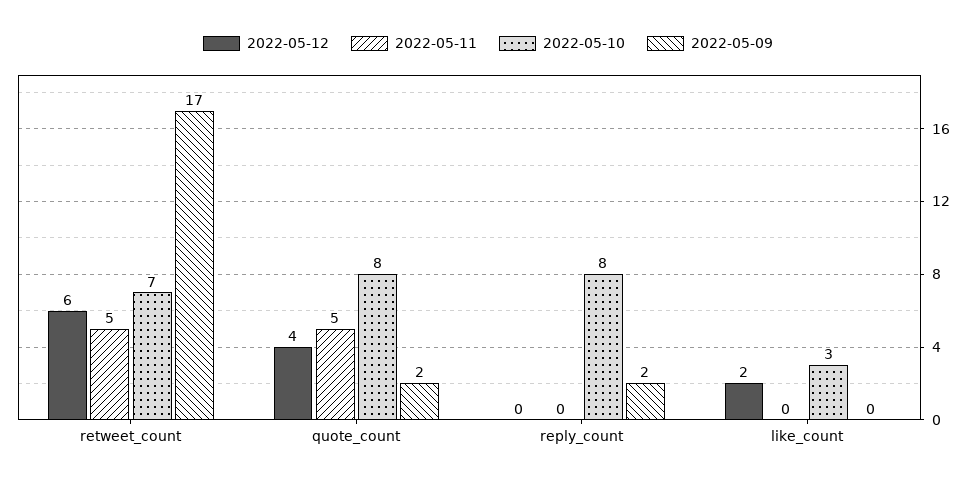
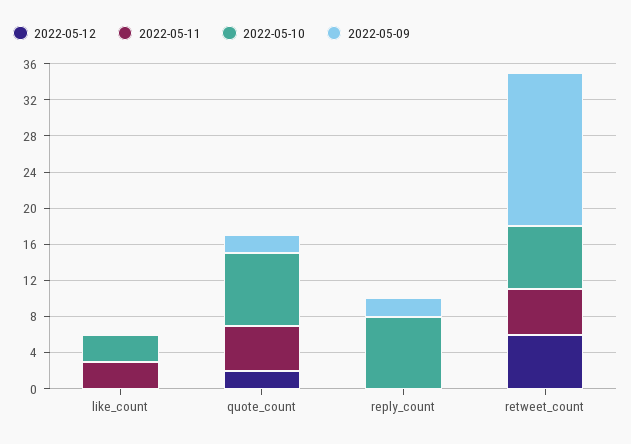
2022-05-12, quote_count: 4 -> 2
2022-05-12, like_count: 2 -> 0
2022-05-11, like_count: 0 -> 3

